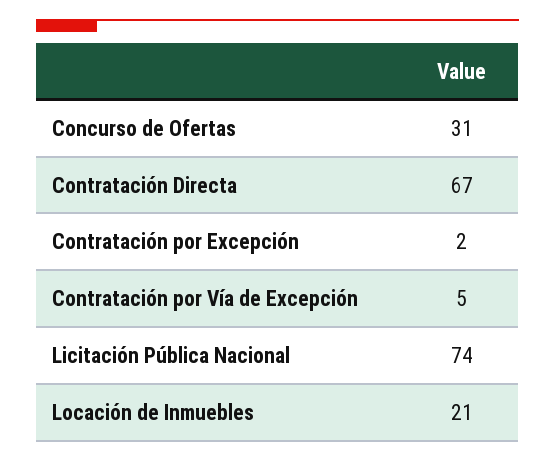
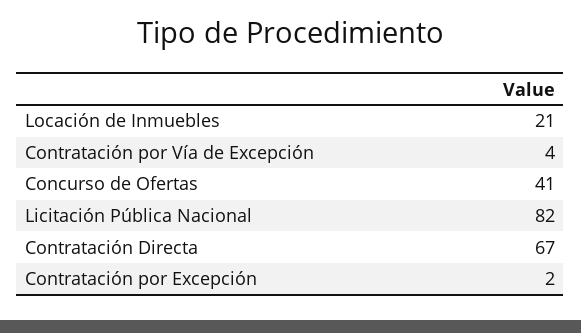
Concurso de Ofertas: 31 -> 41
Contratación por Vía de Excepción: 5 -> 4
Licitación Pública Nacional: 74 -> 82

